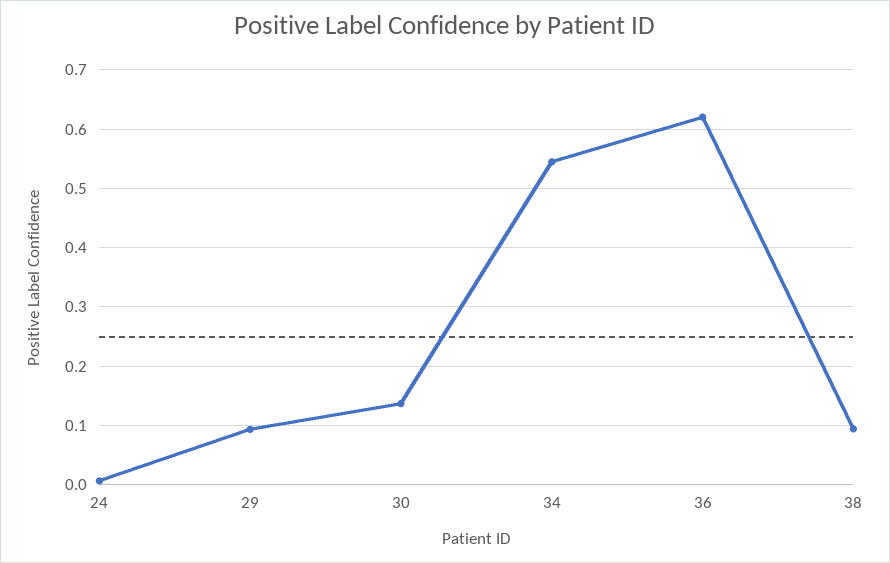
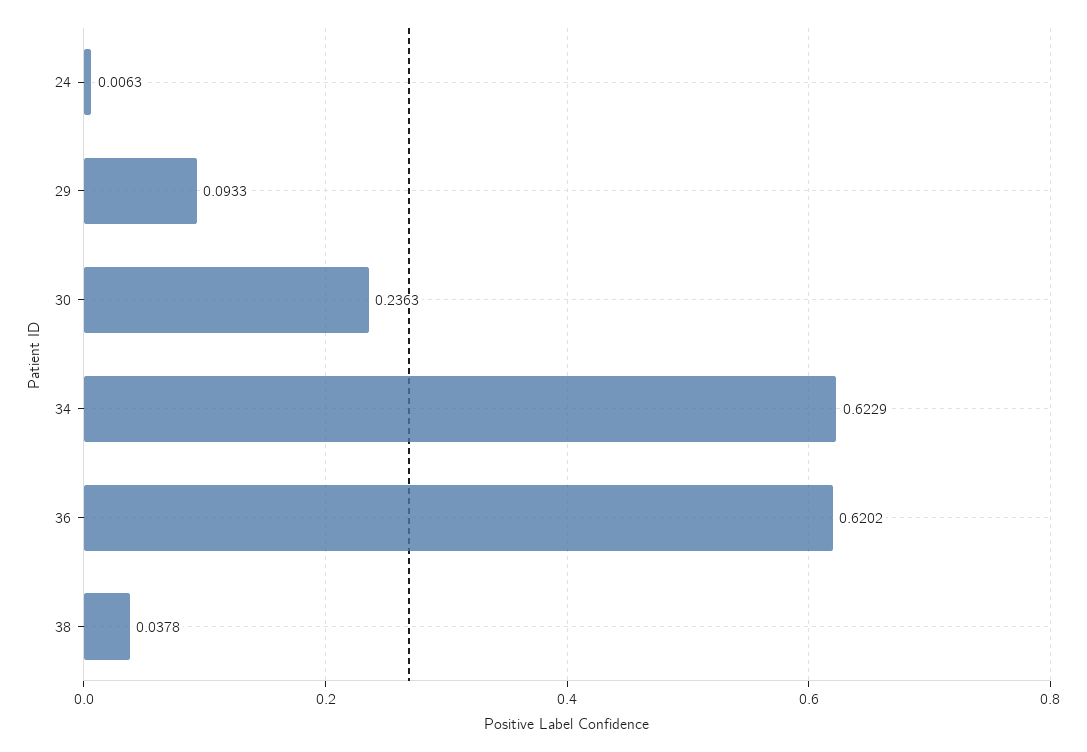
30: 0.14 -> 0.2363
34: 0.54 -> 0.6229
38: 0.1 -> 0.0378

